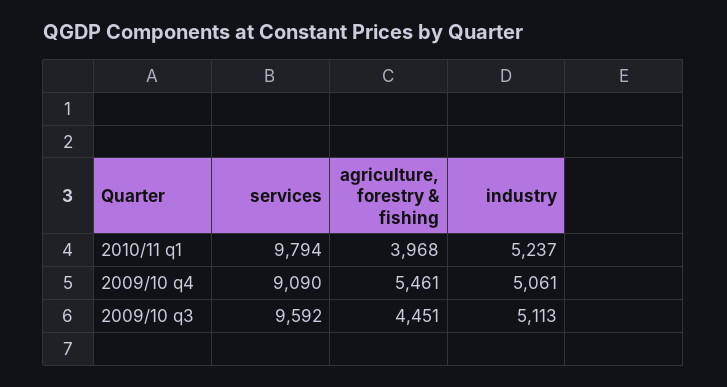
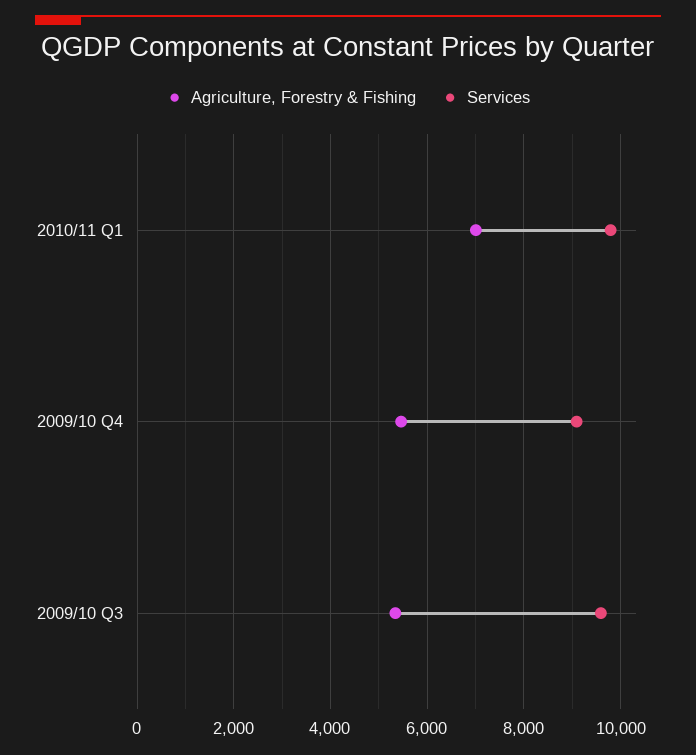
agriculture, forestry & fishing, 2010/11 q1: 3968 -> 7000
industry, 2010/11 q1: 5237 -> none
industry, 2009/10 q4: 5061 -> none
agriculture, forestry & fishing, 2009/10 q3: 4451 -> 5400
industry, 2009/10 q3: 5113 -> none

